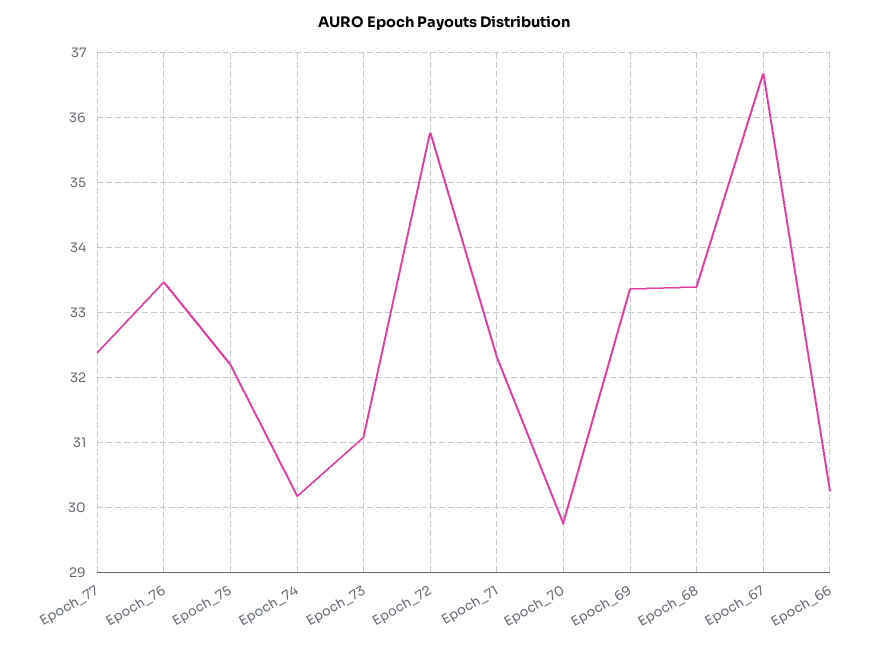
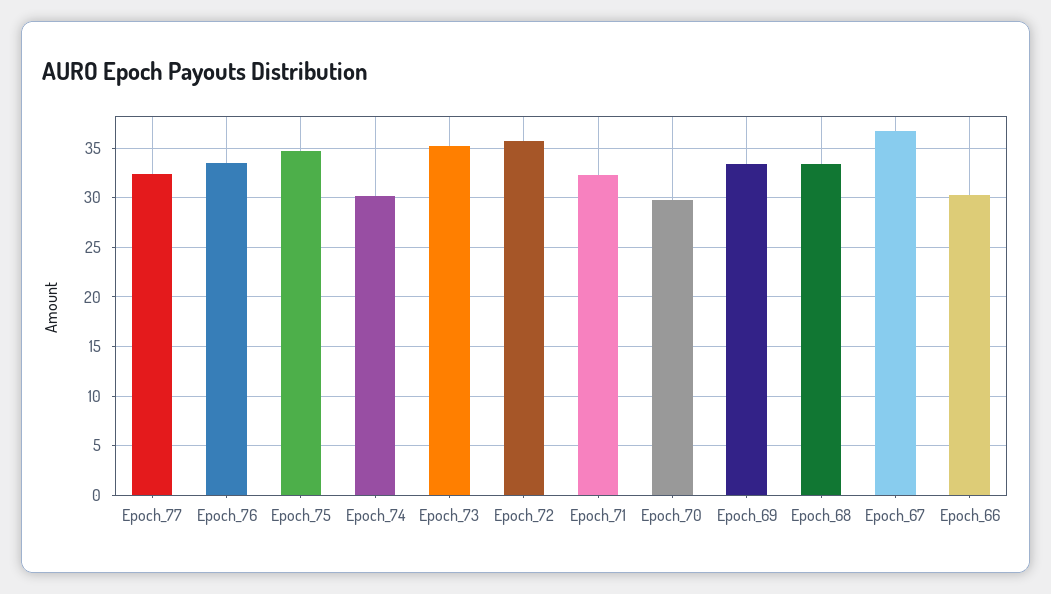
Epoch_75: 32.2 -> 35
Epoch_73: 31.1 -> 35

